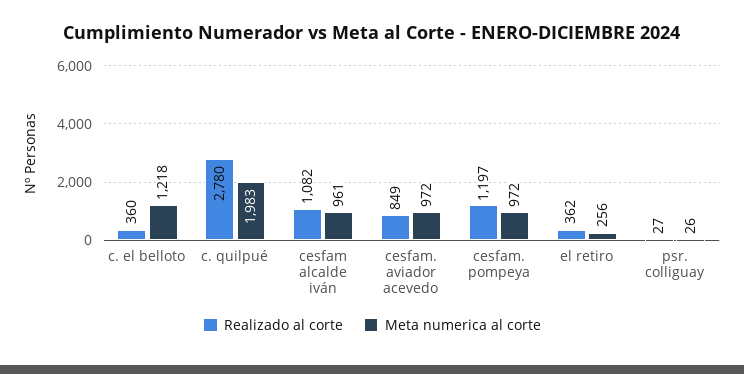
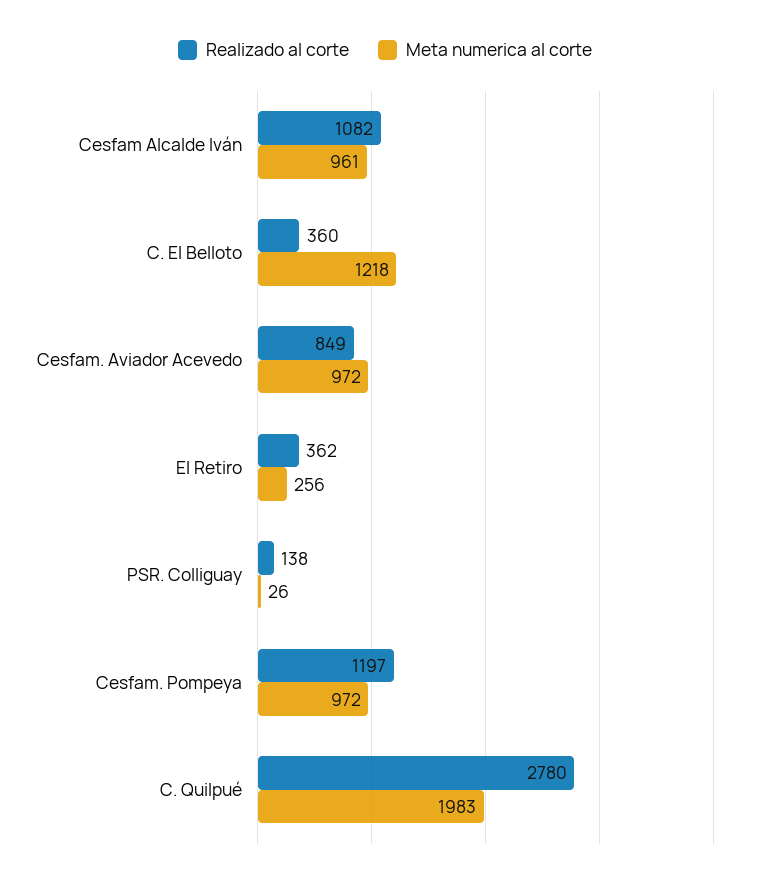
Realizado al corte, psr. colliguay: 27 -> 138

